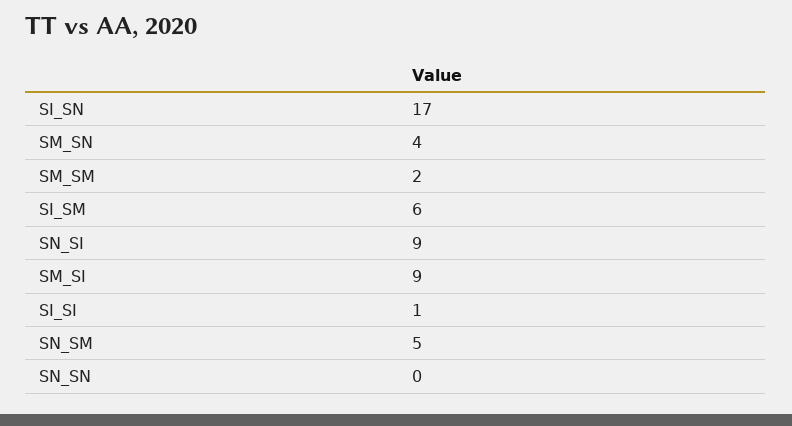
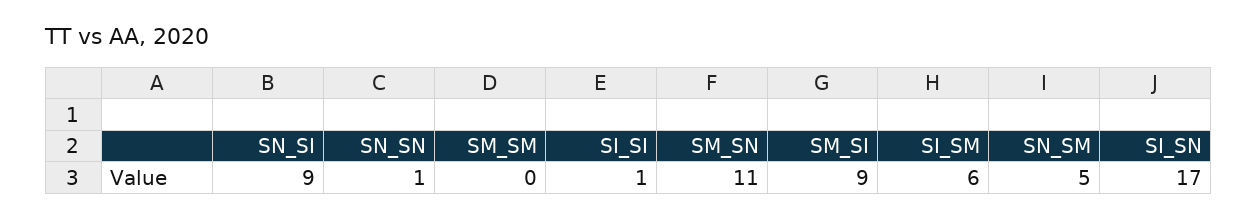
SM_SN: 4 -> 11
SM_SM: 2 -> 0
SN_SN: 0 -> 1

